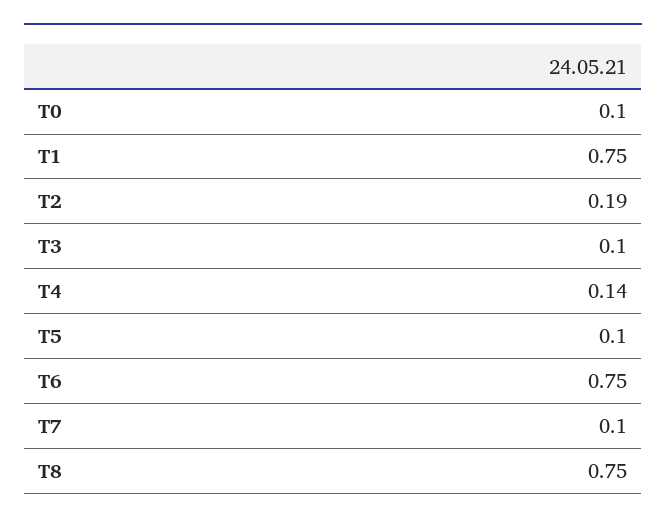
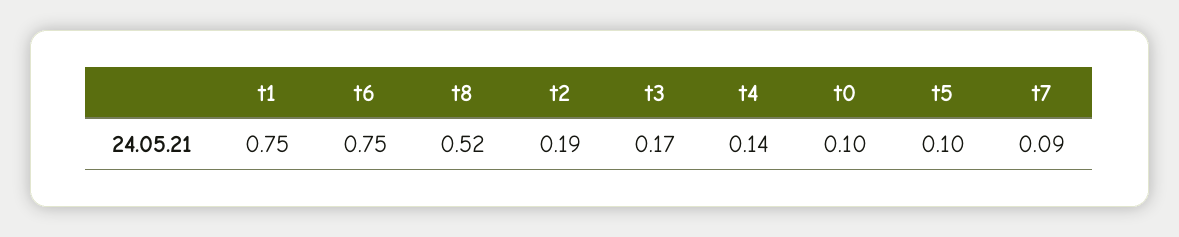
T3: 0.1 -> 0.17
T7: 0.1 -> 0.09
T8: 0.75 -> 0.52

